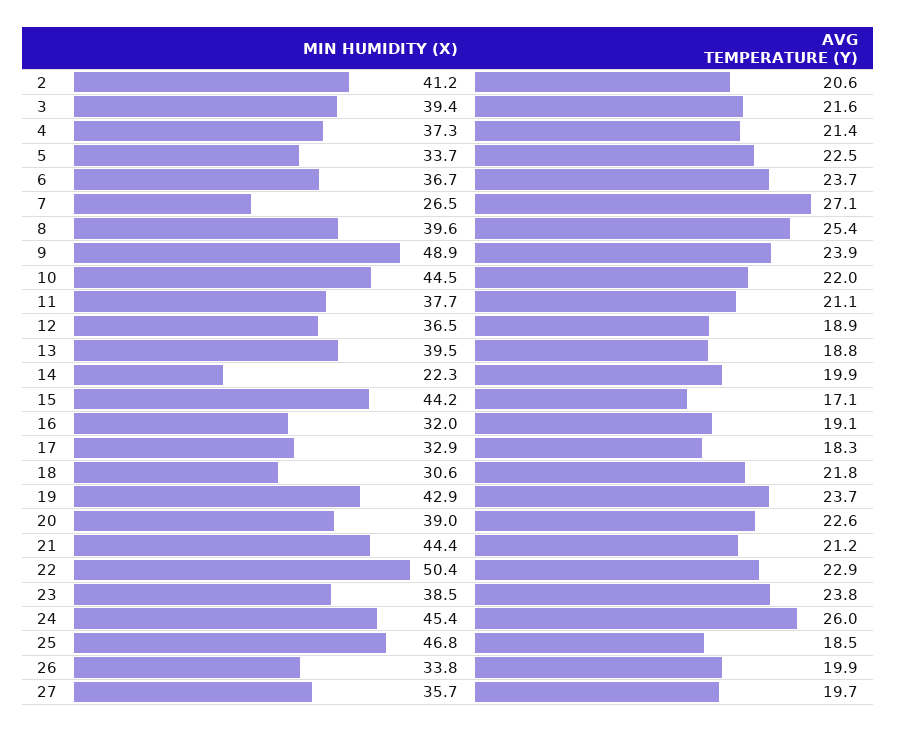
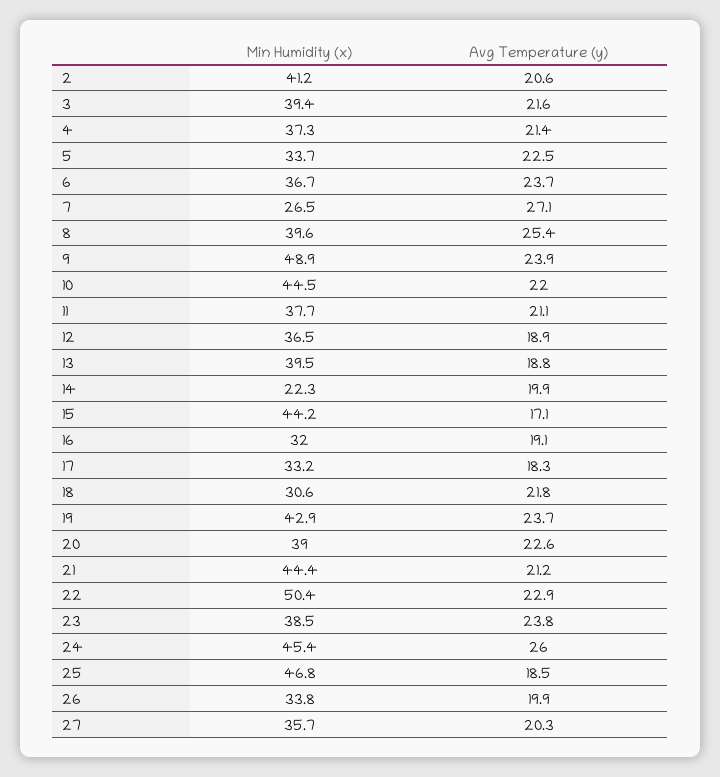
MIN HUMIDITY (X), 17: 32.9 -> 33.2
AVG TEMPERATURE (Y), 27: 19.7 -> 20.3

